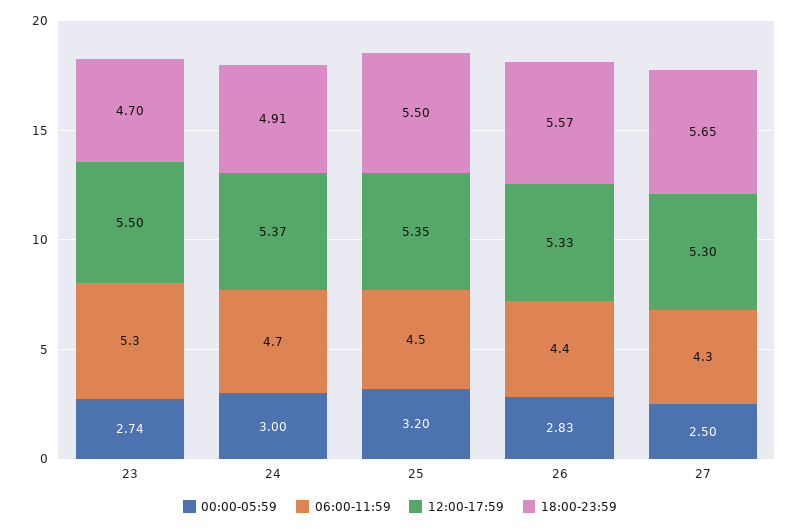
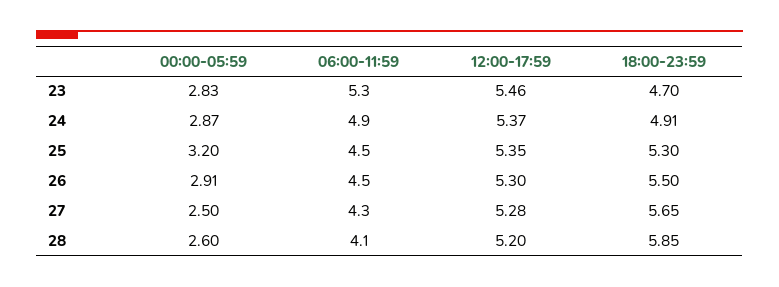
00:00-05:59, 23: 2.74 -> 2.83
12:00-17:59, 23: 5.5 -> 5.46
00:00-05:59, 24: 3 -> 2.87
06:00-11:59, 24: 4.7 -> 4.9
18:00-23:59, 25: 5.5 -> 5.3
00:00-05:59, 26: 2.83 -> 2.91
06:00-11:59, 26: 4.4 -> 4.5
12:00-17:59, 26: 5.33 -> 5.3
18:00-23:59, 26: 5.57 -> 5.5
12:00-17:59, 27: 5.3 -> 5.28
00:00-05:59, 28: none -> 2.6
06:00-11:59, 28: none -> 4.1
12:00-17:59, 28: none -> 5.2
18:00-23:59, 28: none -> 5.85

